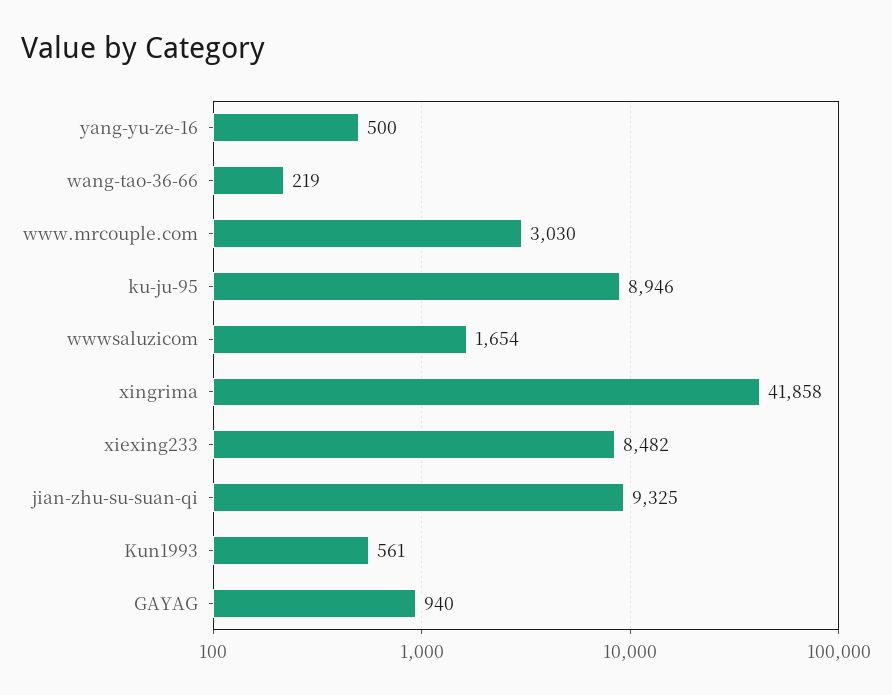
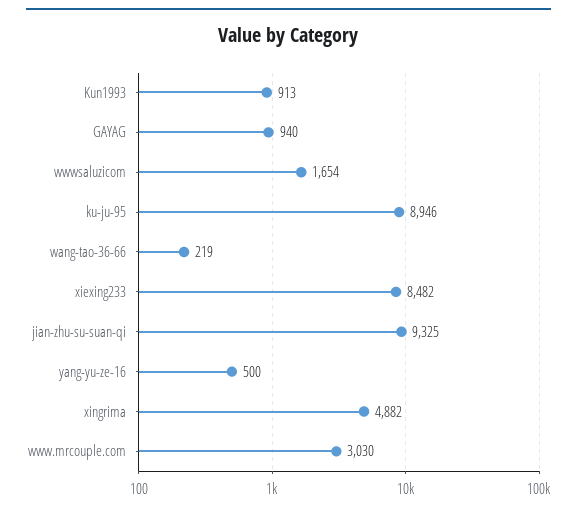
xingrima: 41858 -> 4882
Kun1993: 561 -> 913

